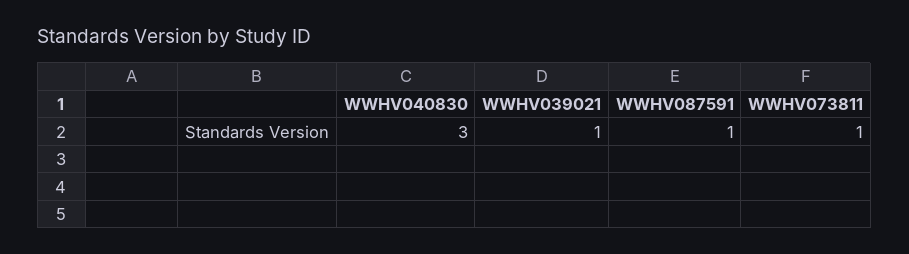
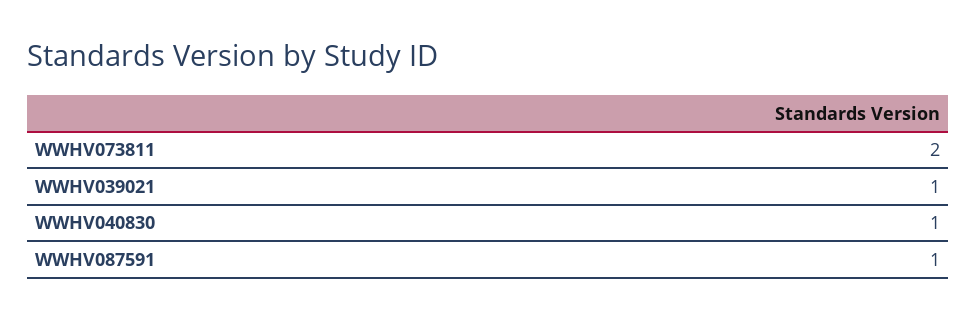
WWHV040830: 3 -> 1
WWHV073811: 1 -> 2

